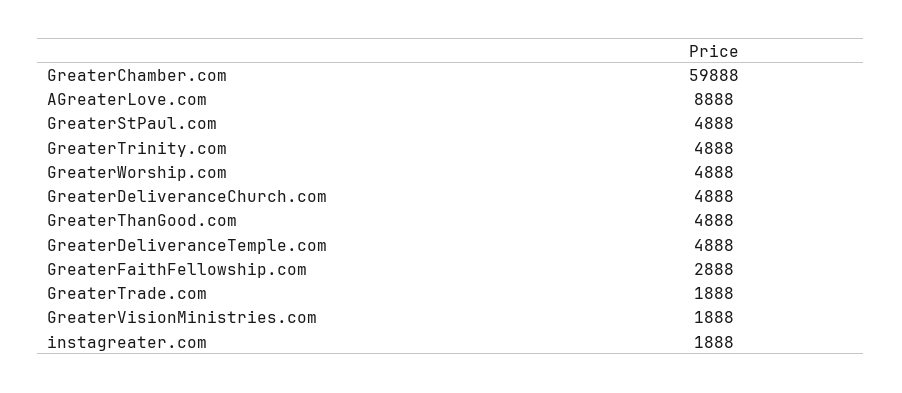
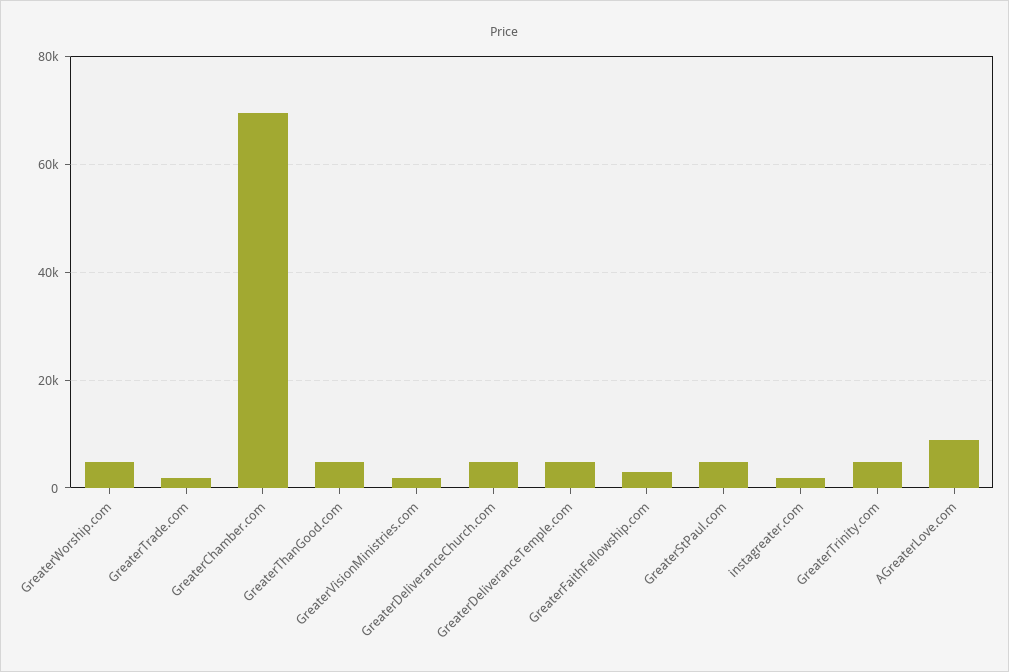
GreaterChamber.com: 59888 -> 70000

